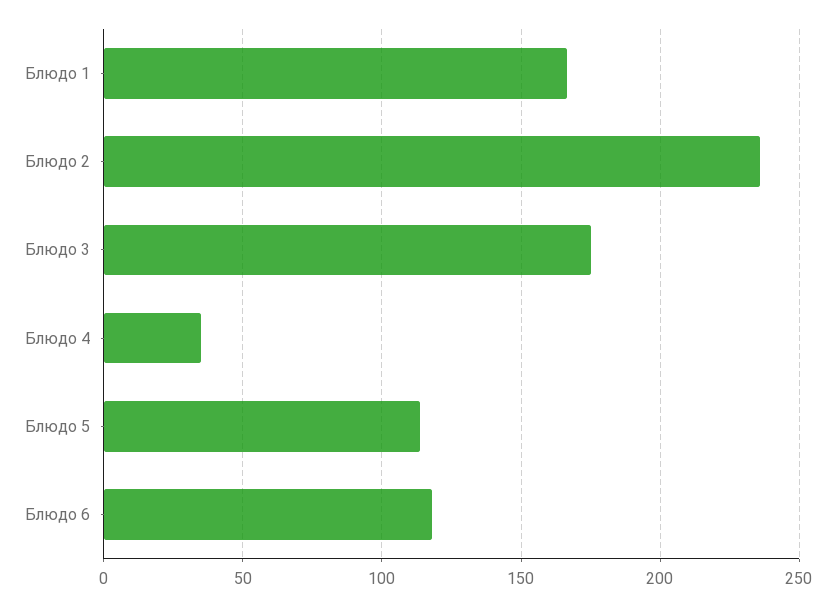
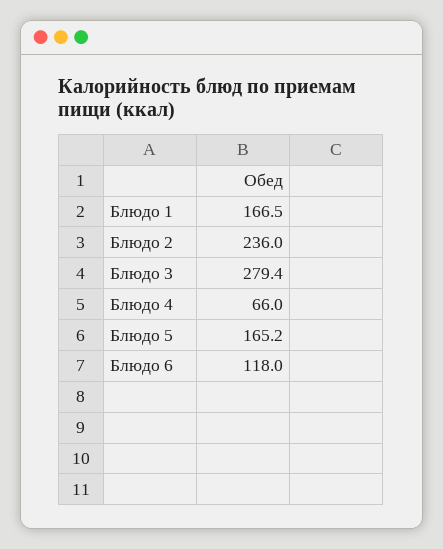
Блюдо 3: 175 -> 279.4
Блюдо 4: 35 -> 66
Блюдо 5: 115 -> 165.2

